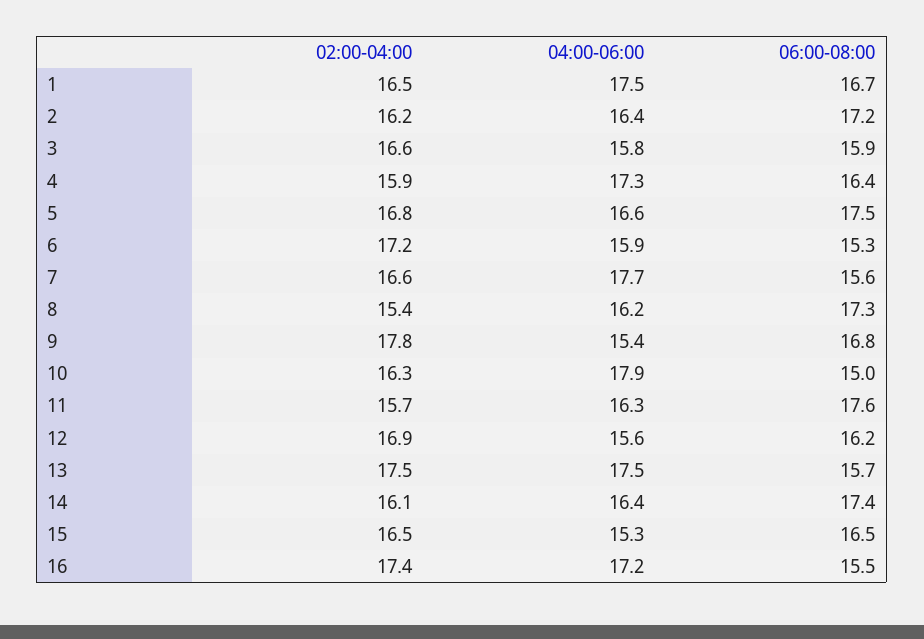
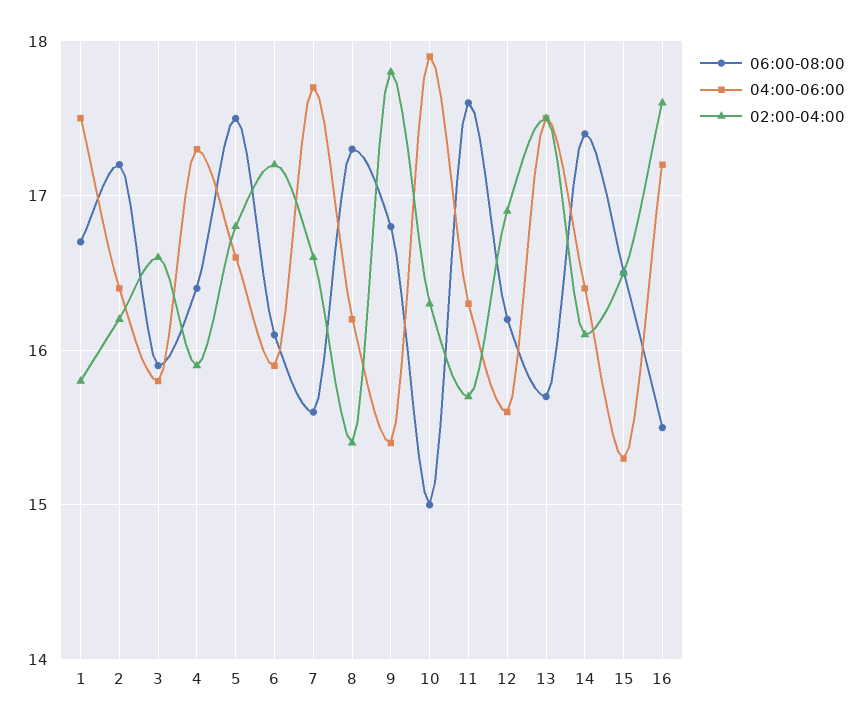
02:00-04:00, 1: 16.5 -> 15.8
06:00-08:00, 6: 15.3 -> 16.1
02:00-04:00, 16: 17.4 -> 17.6

